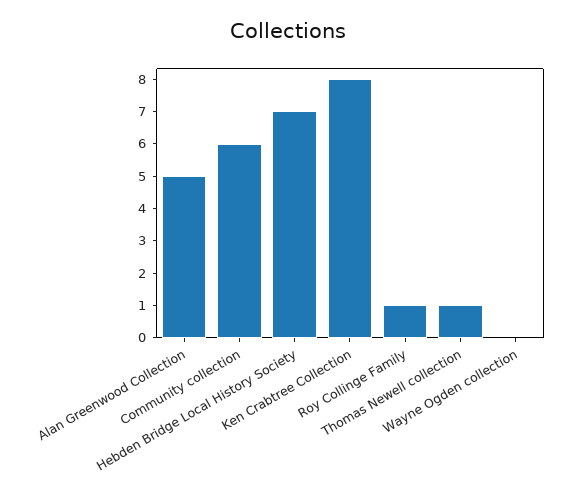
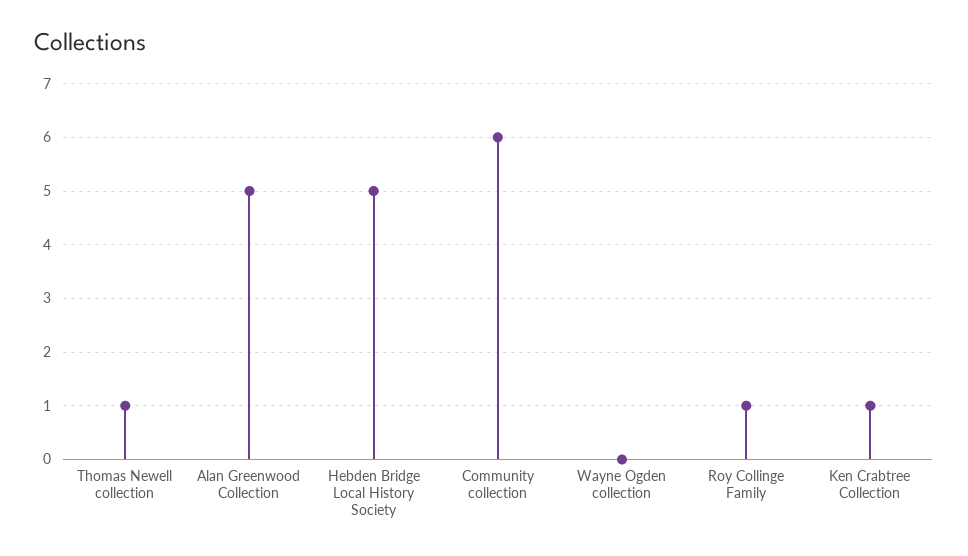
Hebden Bridge Local History Society: 7 -> 5
Ken Crabtree Collection: 8 -> 1

